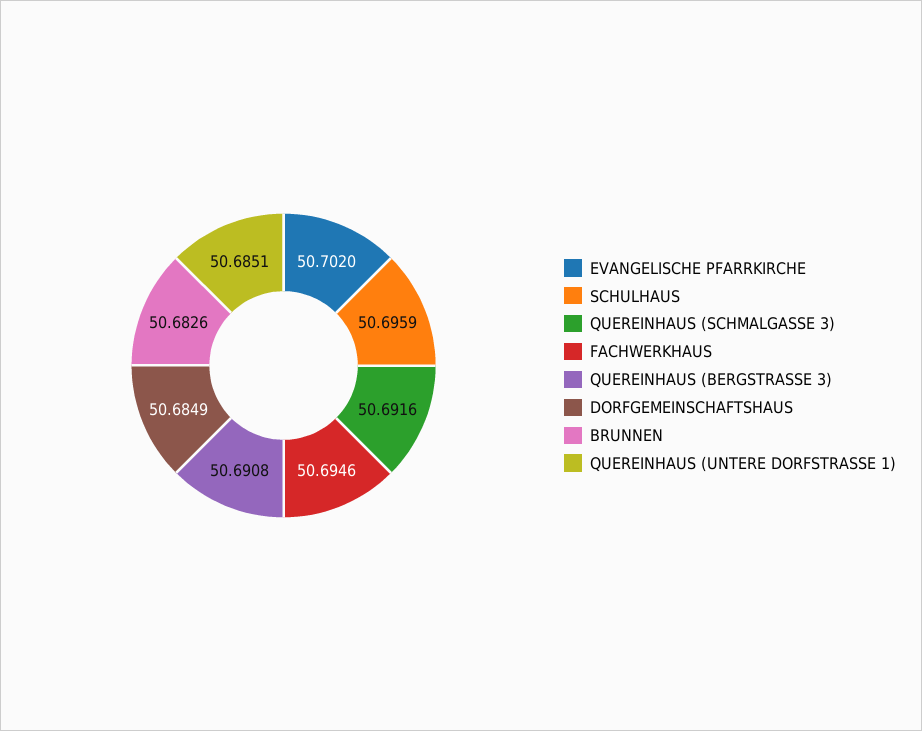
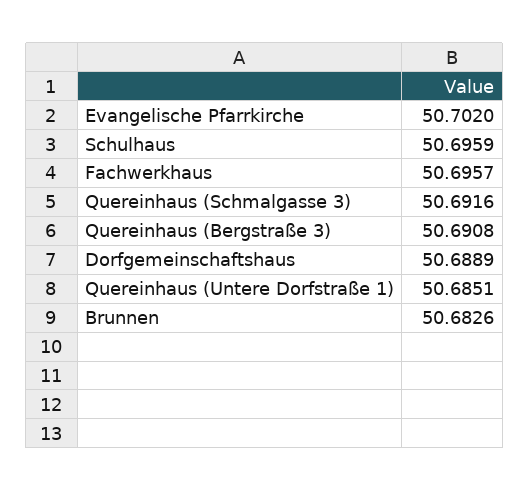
FACHWERKHAUS: 50.6946 -> 50.6957
DORFGEMEINSCHAFTSHAUS: 50.6849 -> 50.6889

